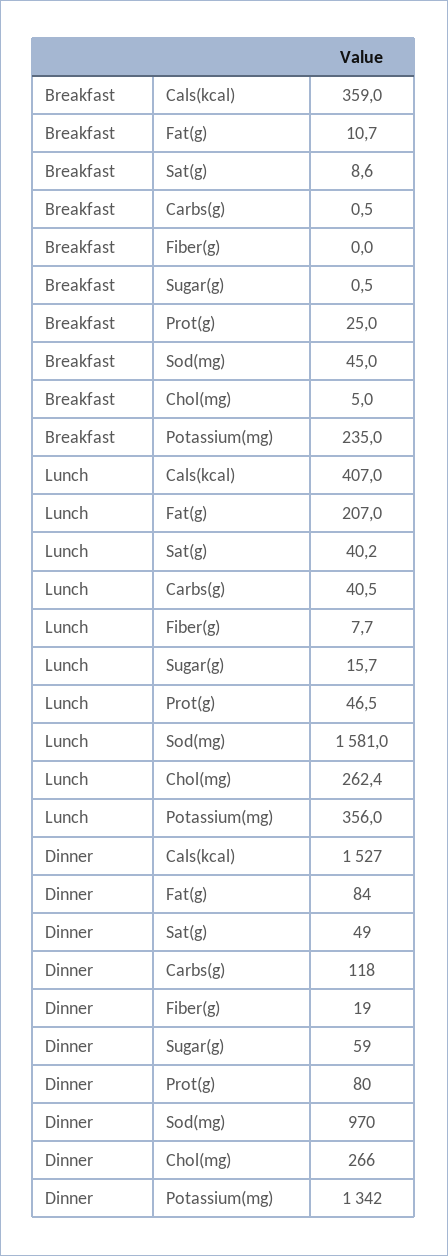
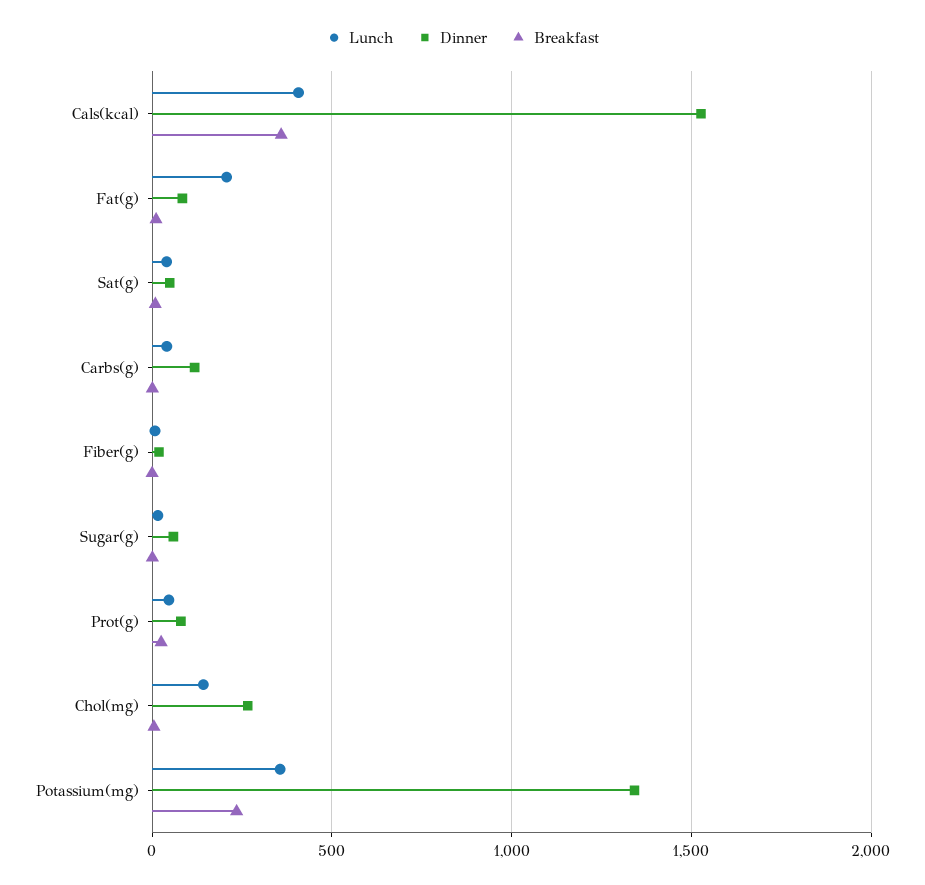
Breakfast, Sod(mg): 45 -> none
Lunch, Sod(mg): 1581 -> none
Lunch, Chol(mg): 262.4 -> 150
Dinner, Sod(mg): 970 -> none

